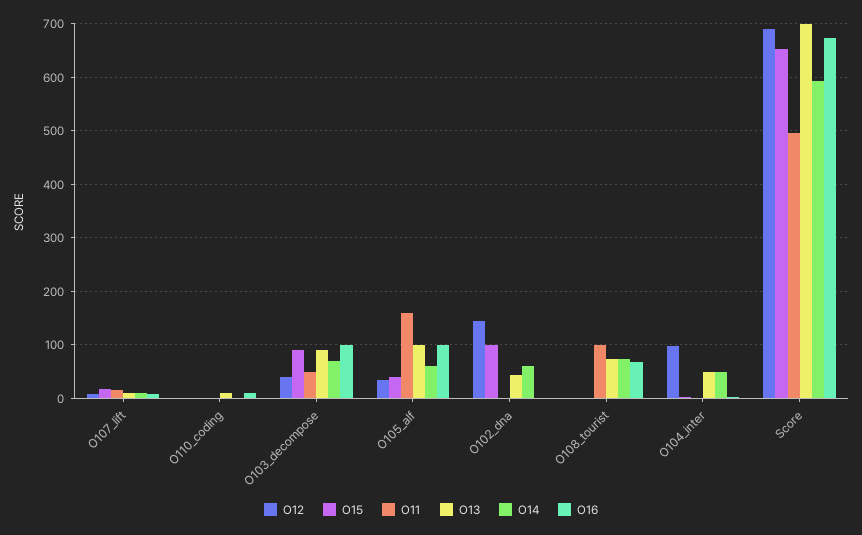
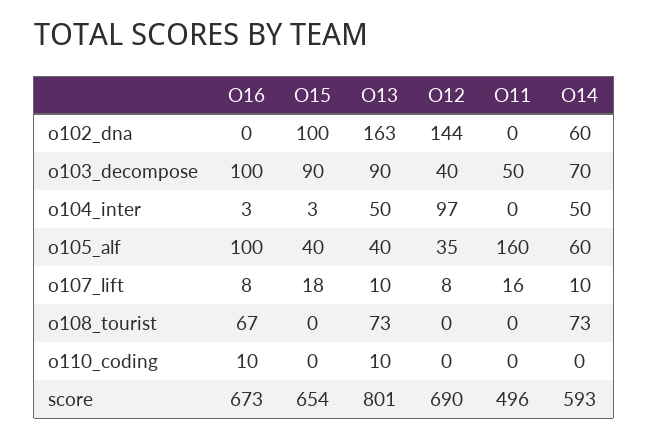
O13, O105_alf: 100 -> 40
O13, O102_dna: 40 -> 163
O11, O108_tourist: 100 -> 0
O13, Score: 700 -> 801

